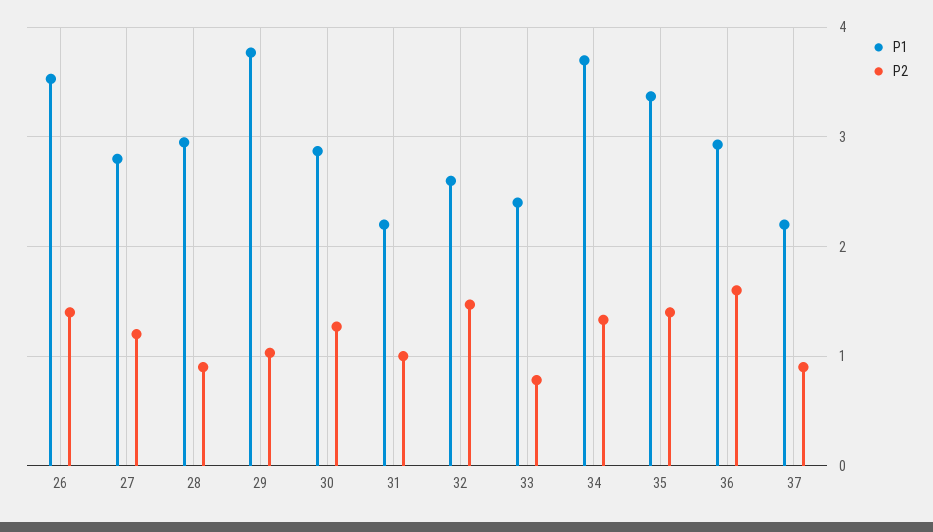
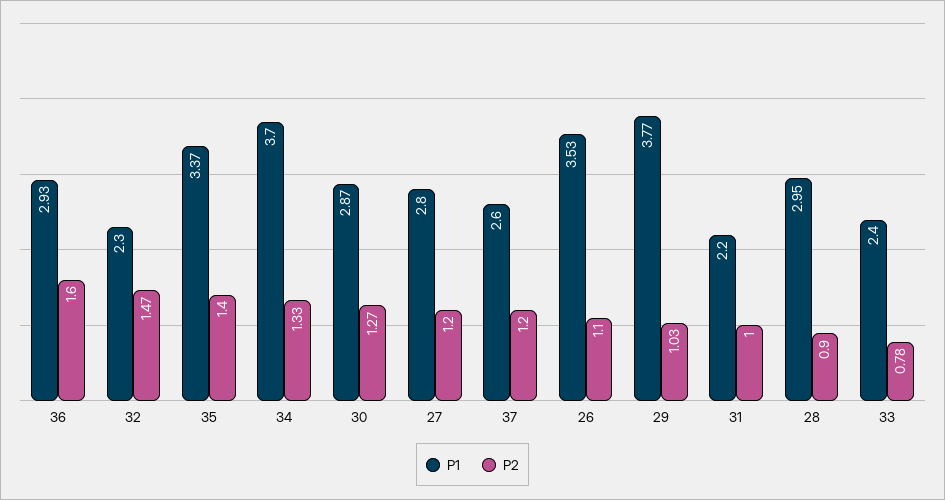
P2, 26: 1.4 -> 1.1
P1, 32: 2.6 -> 2.3
P1, 37: 2.2 -> 2.6
P2, 37: 0.9 -> 1.2

